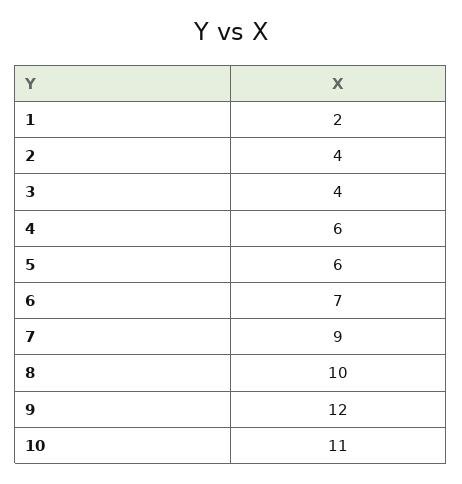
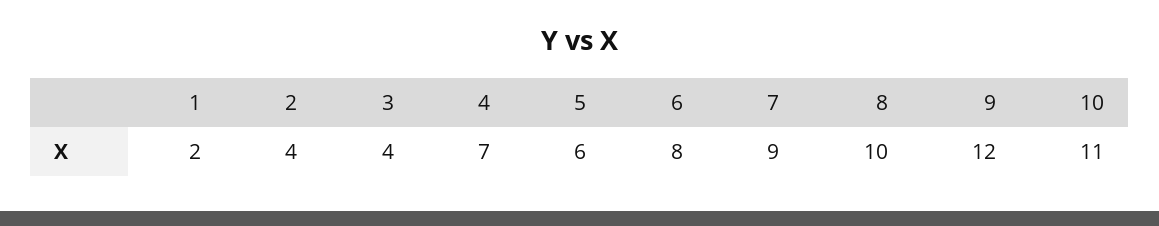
4: 6 -> 7
6: 7 -> 8

